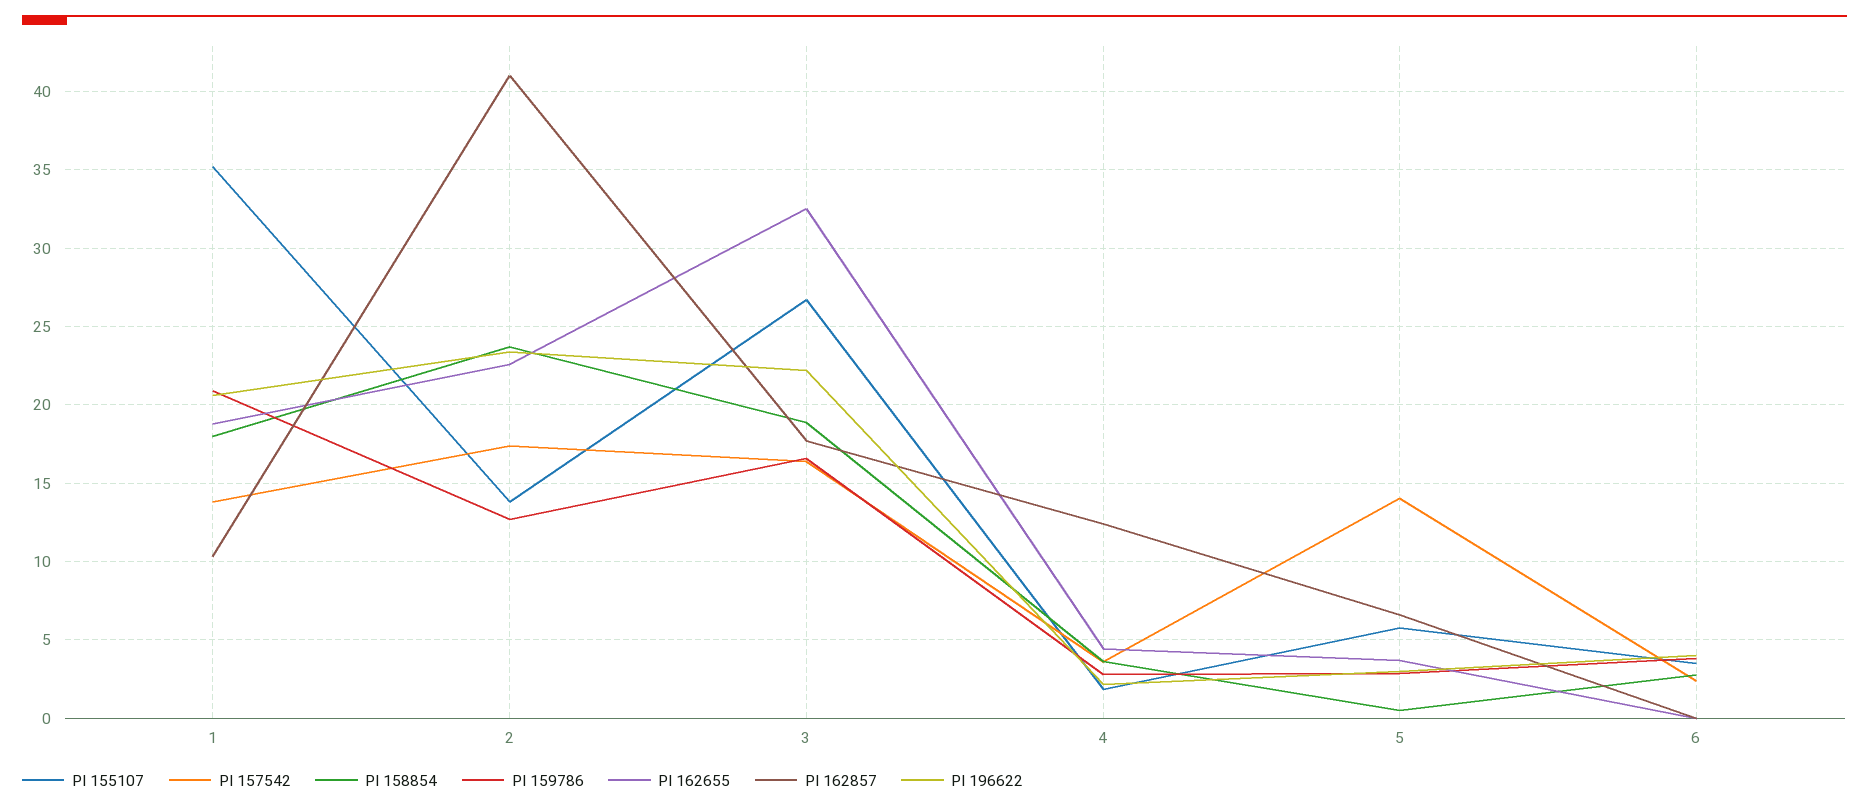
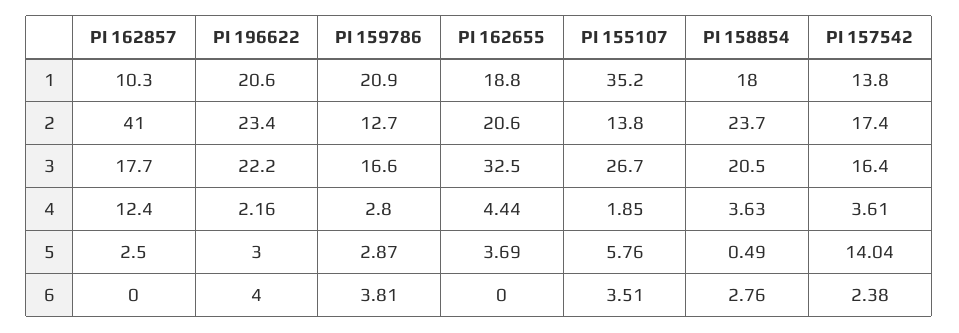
PI 162655, 2: 22.5 -> 20.6
PI 158854, 3: 19 -> 20.5
PI 162857, 5: 6.5 -> 2.5

